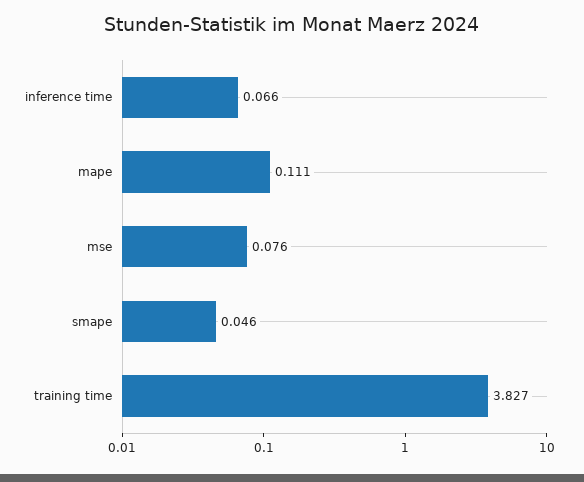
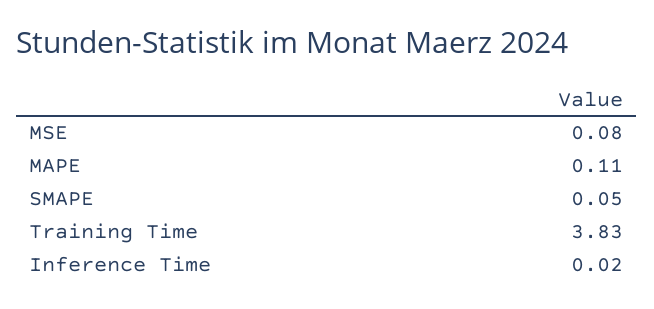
inference time: 0.066 -> 0.02

